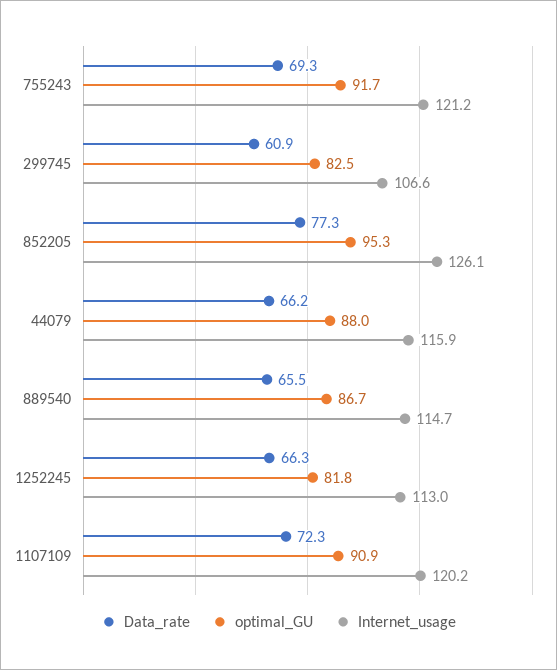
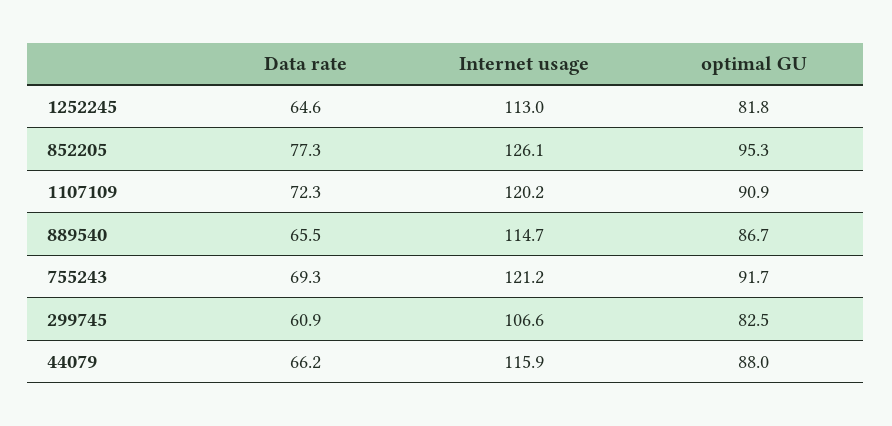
Data_rate, 1252245: 66.3 -> 64.6

